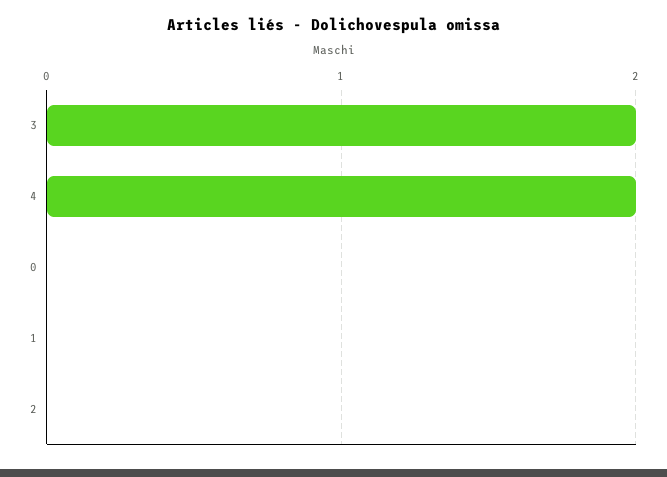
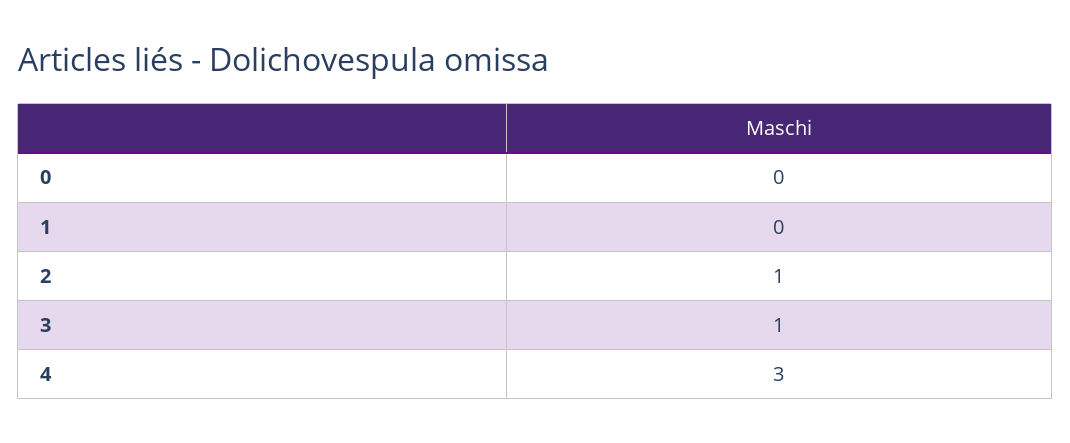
3: 2 -> 1
4: 2 -> 3
2: 0 -> 1

